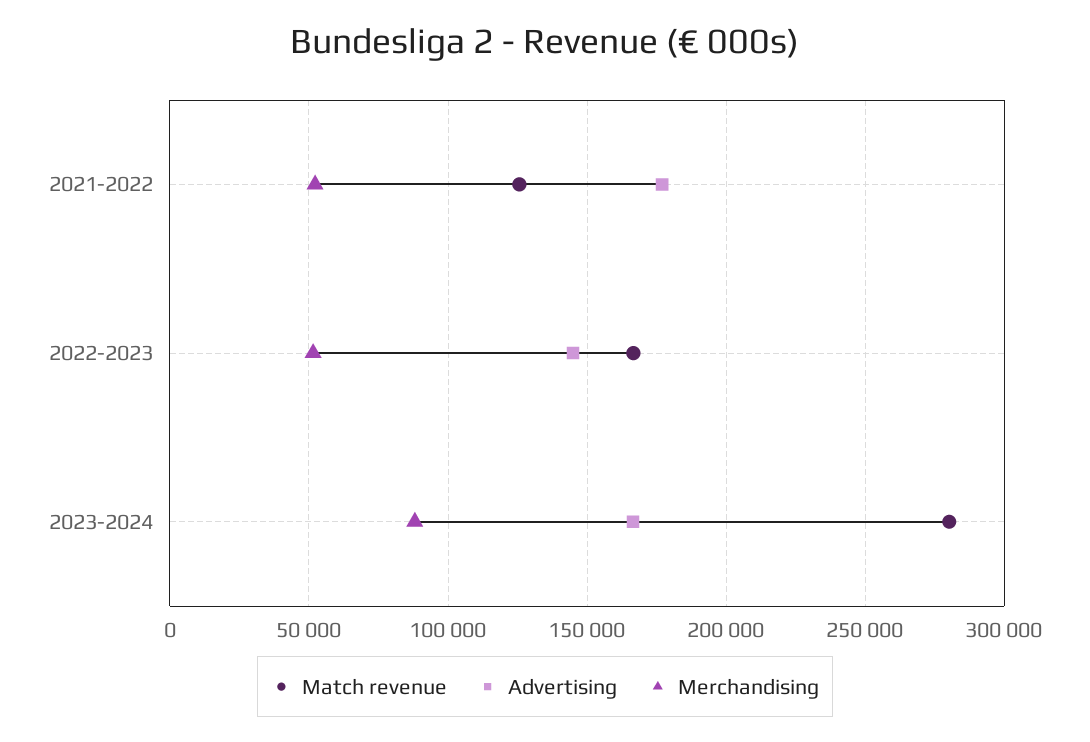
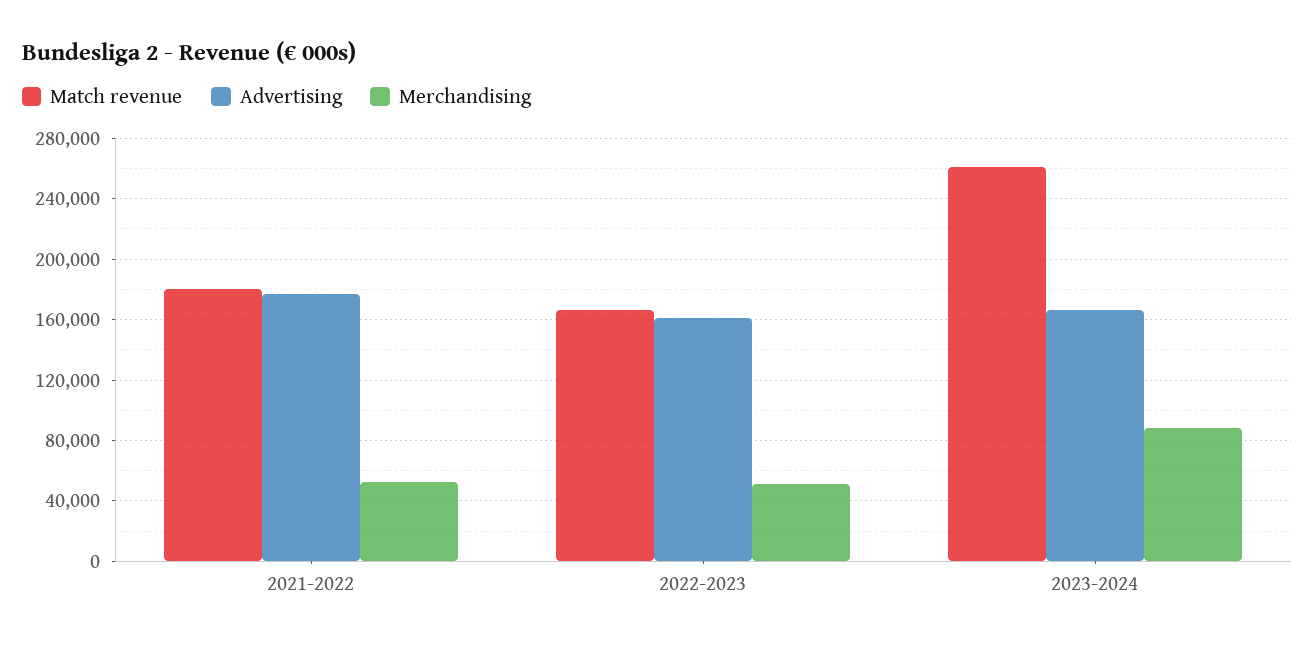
Match revenue, 2021-2022: 125000 -> 180000
Advertising, 2022-2023: 145000 -> 160000
Match revenue, 2023-2024: 280000 -> 260000

